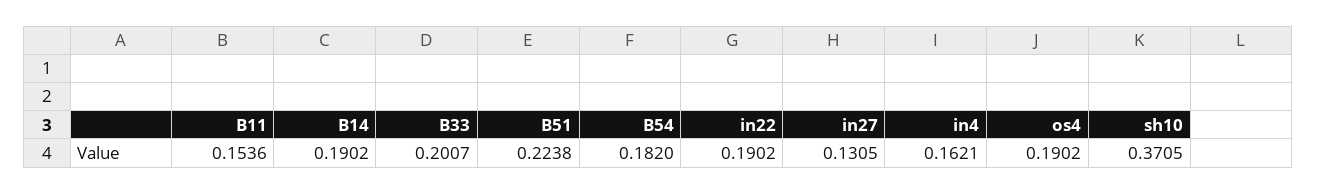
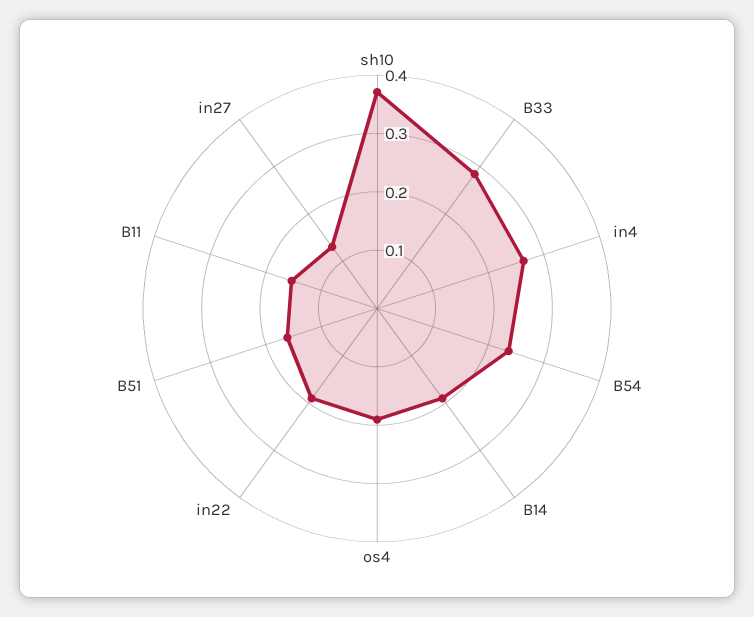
B33: 0.2007 -> 0.28
B51: 0.2238 -> 0.16
B54: 0.182 -> 0.24
in4: 0.1621 -> 0.26

